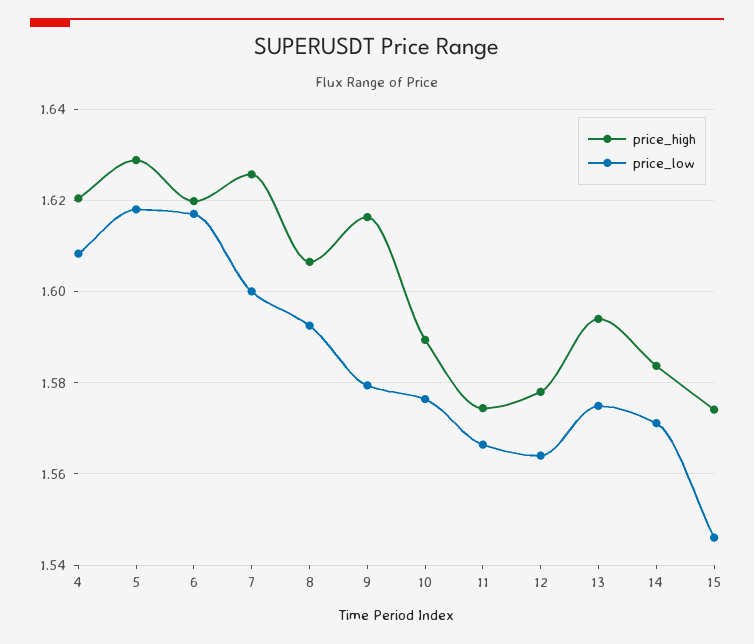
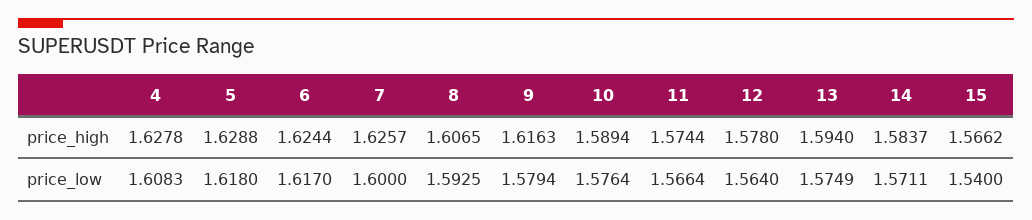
price_high, 4: 1.62 -> 1.6278
price_high, 6: 1.62 -> 1.6244
price_high, 15: 1.574 -> 1.5662
price_low, 15: 1.546 -> 1.54

